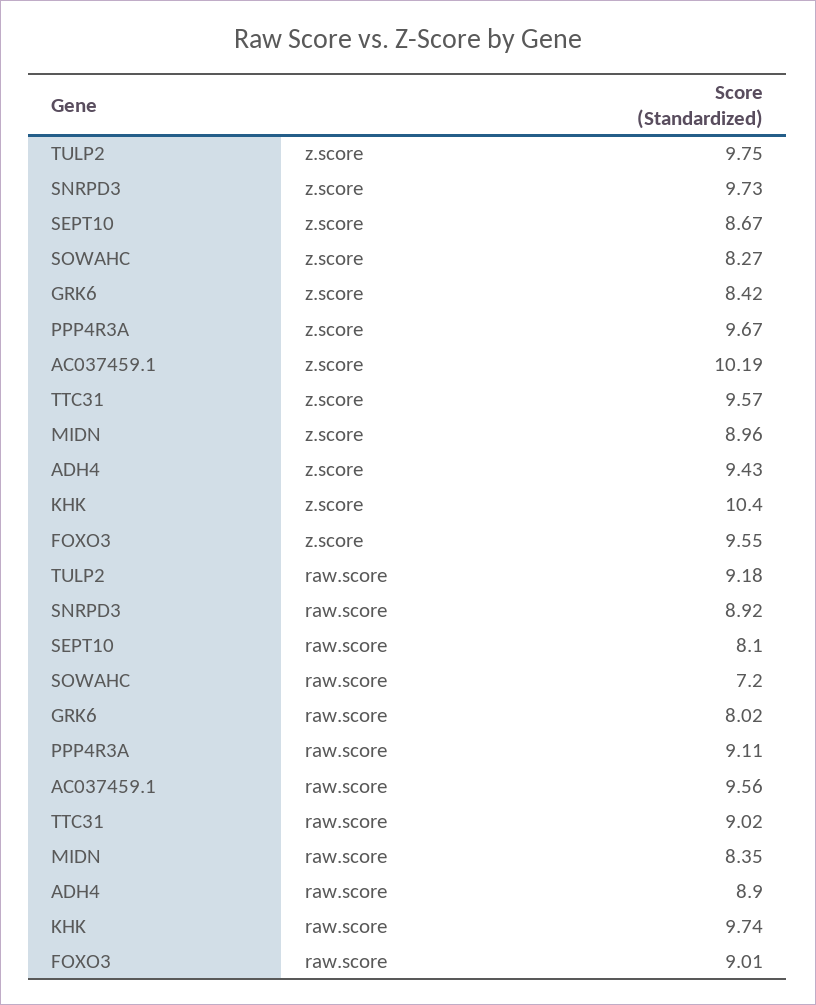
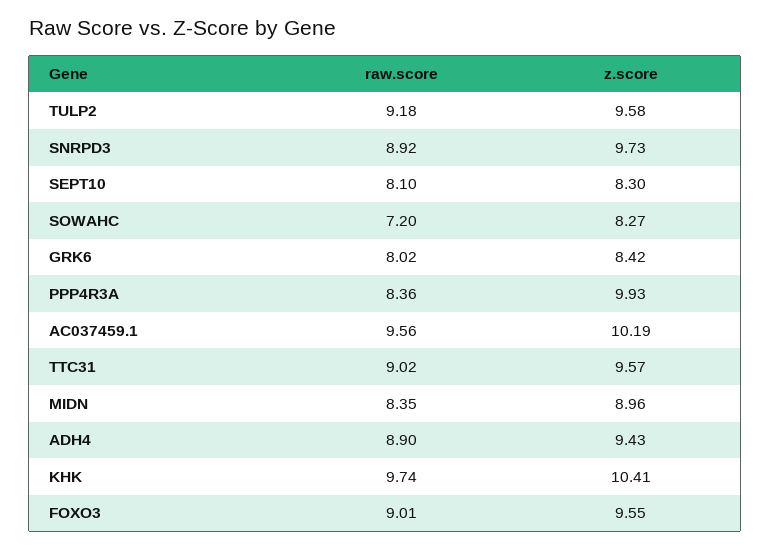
TULP2, z.score: 9.75 -> 9.58
SEPT10, z.score: 8.67 -> 8.3
PPP4R3A, z.score: 9.67 -> 9.93
KHK, z.score: 10.4 -> 10.41
PPP4R3A, raw.score: 9.11 -> 8.36

